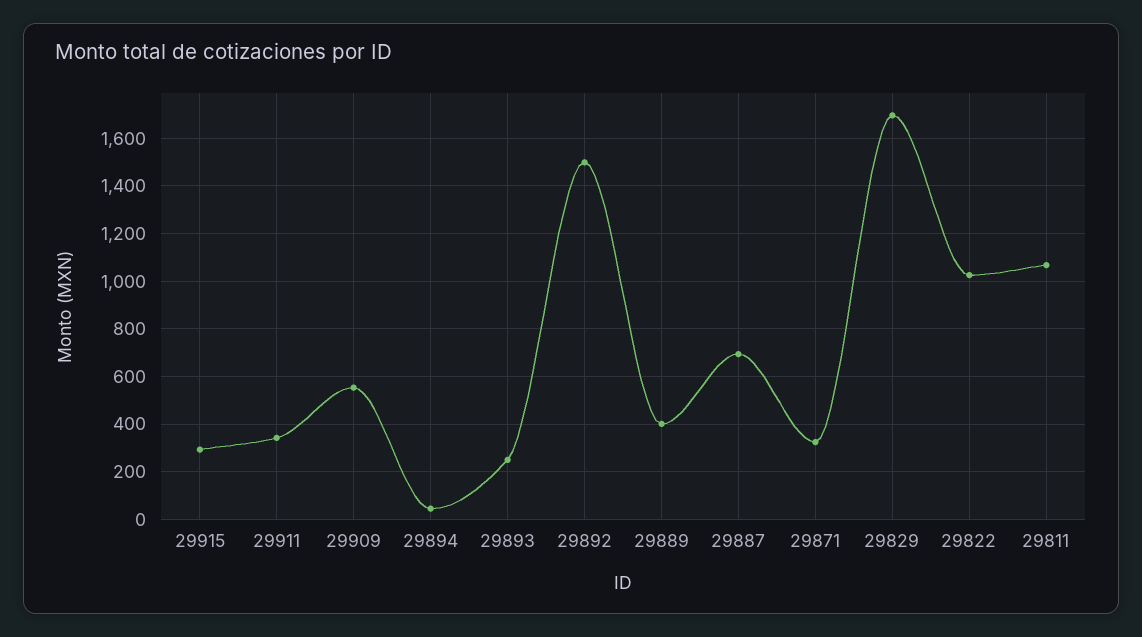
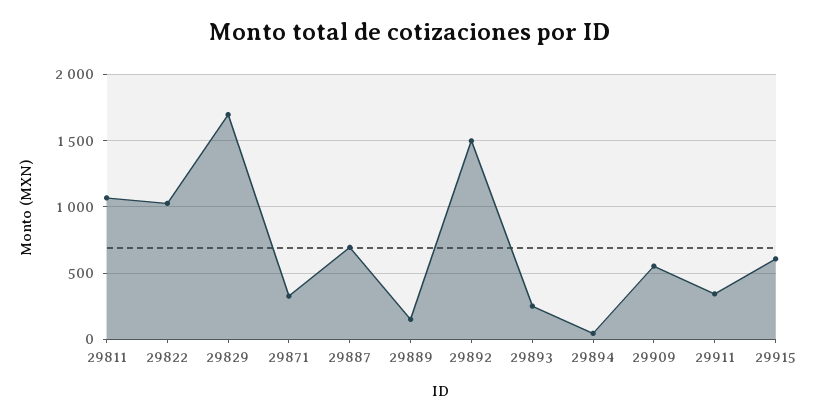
29915: 300 -> 600
29889: 400 -> 150

